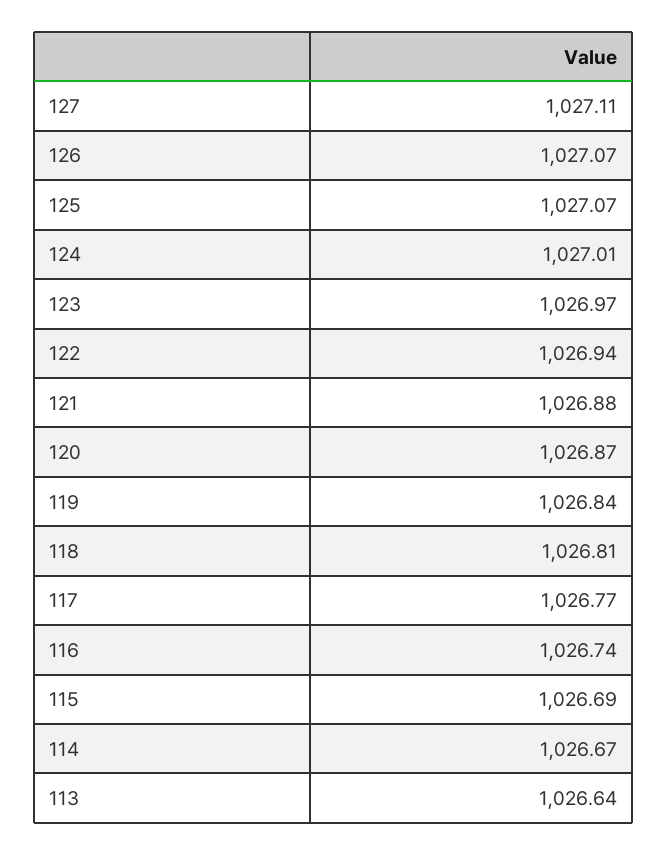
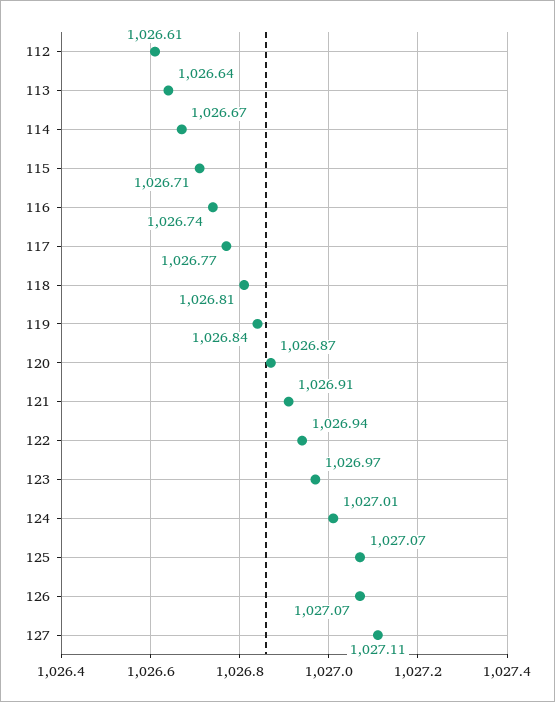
121: 1026.88 -> 1026.91
115: 1026.69 -> 1026.71
112: none -> 1026.61

